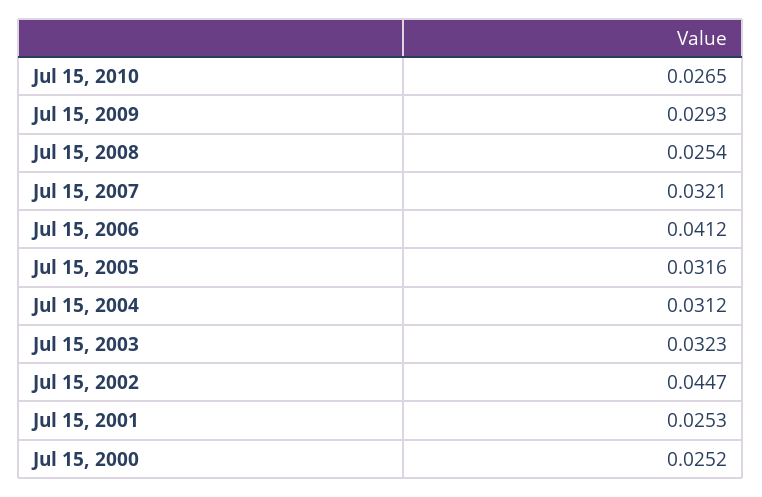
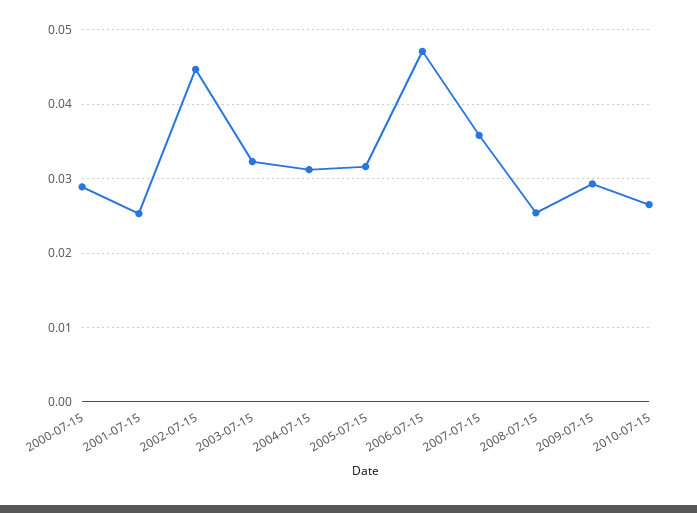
Jul 15, 2007: 0.0321 -> 0.036
Jul 15, 2006: 0.0412 -> 0.047
Jul 15, 2000: 0.0252 -> 0.029

